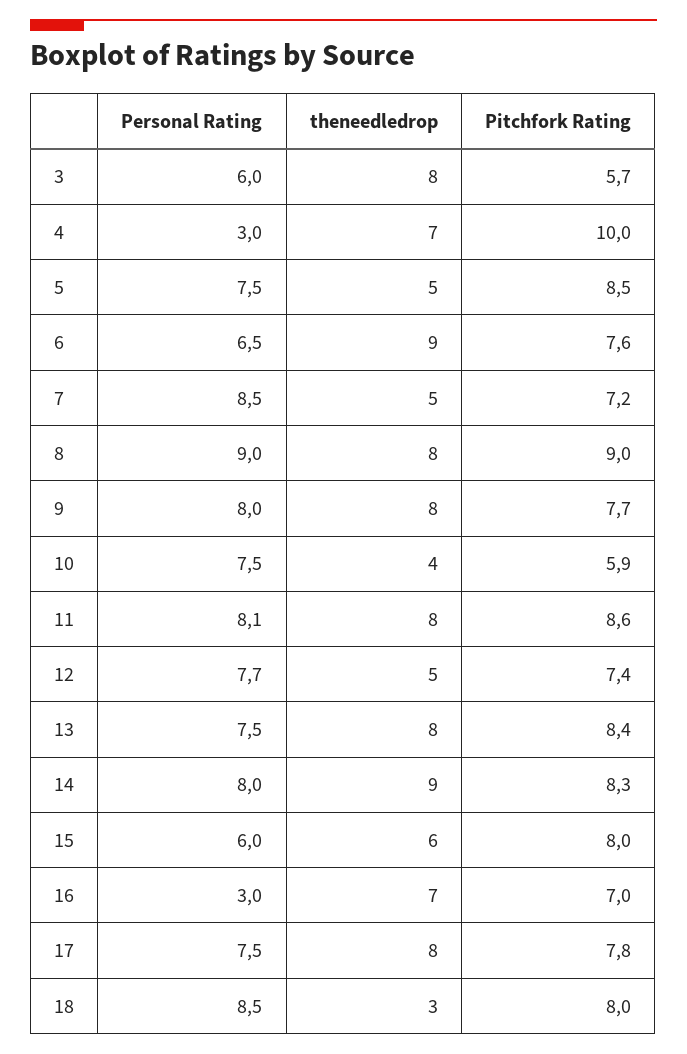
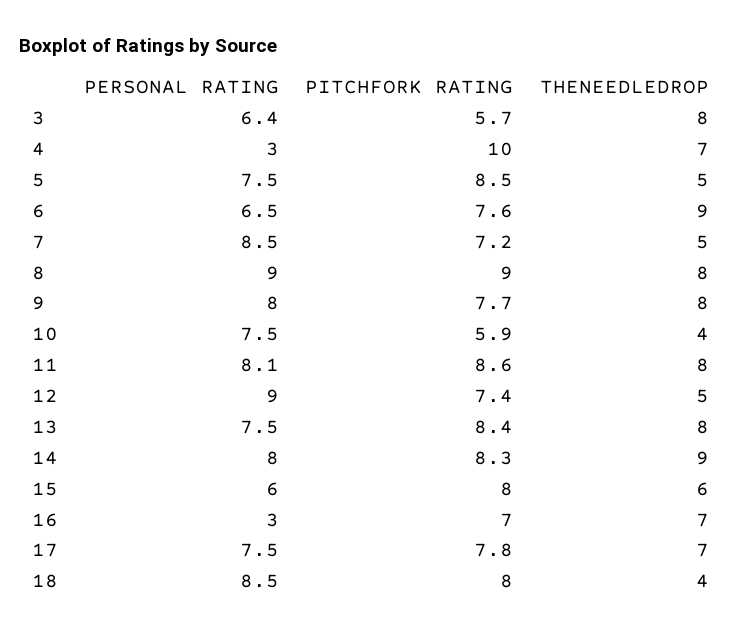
Personal Rating, 3: 6 -> 6.4
Personal Rating, 12: 7.7 -> 9
theneedledrop, 17: 8 -> 7
theneedledrop, 18: 3 -> 4

